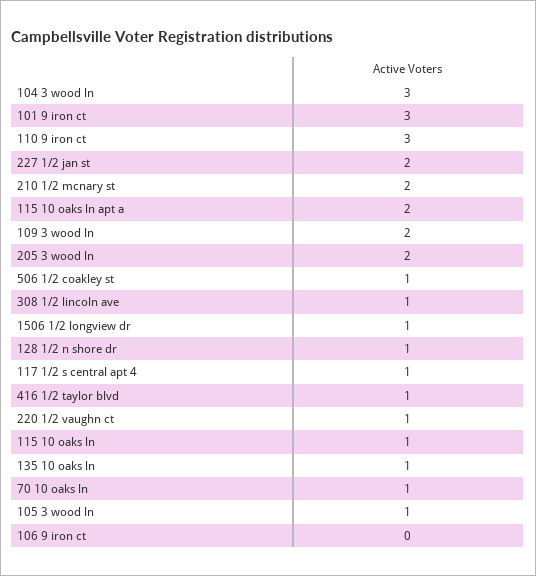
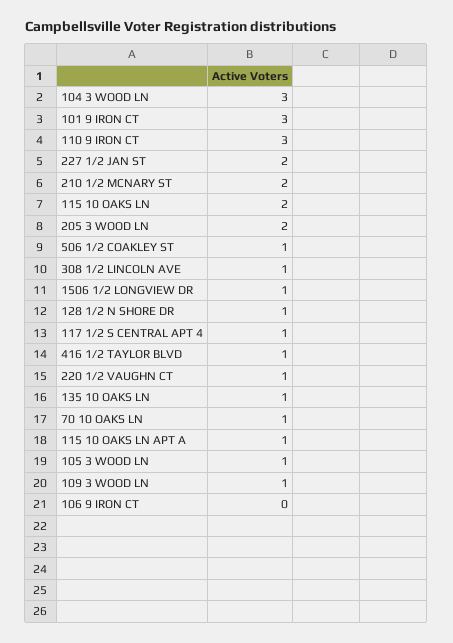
115 10 oaks ln apt a: 2 -> 1
109 3 wood ln: 2 -> 1
115 10 oaks ln: 1 -> 2

